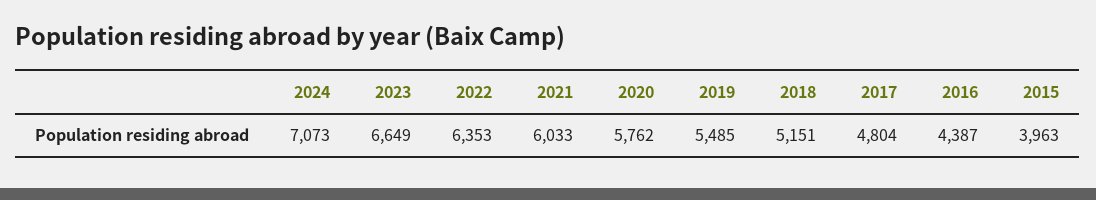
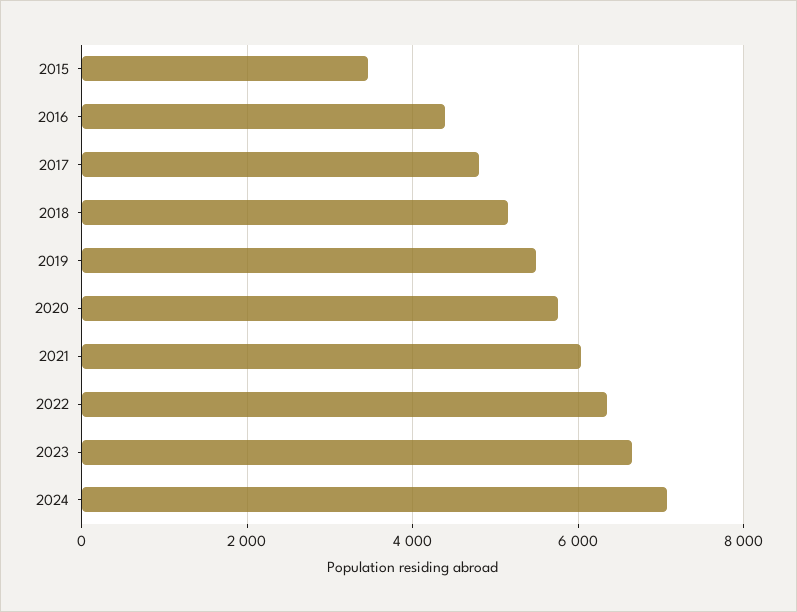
2015: 3963 -> 3400

